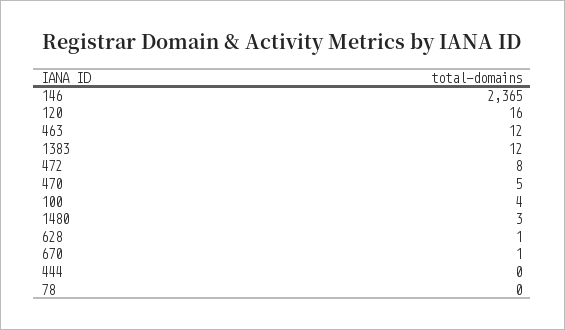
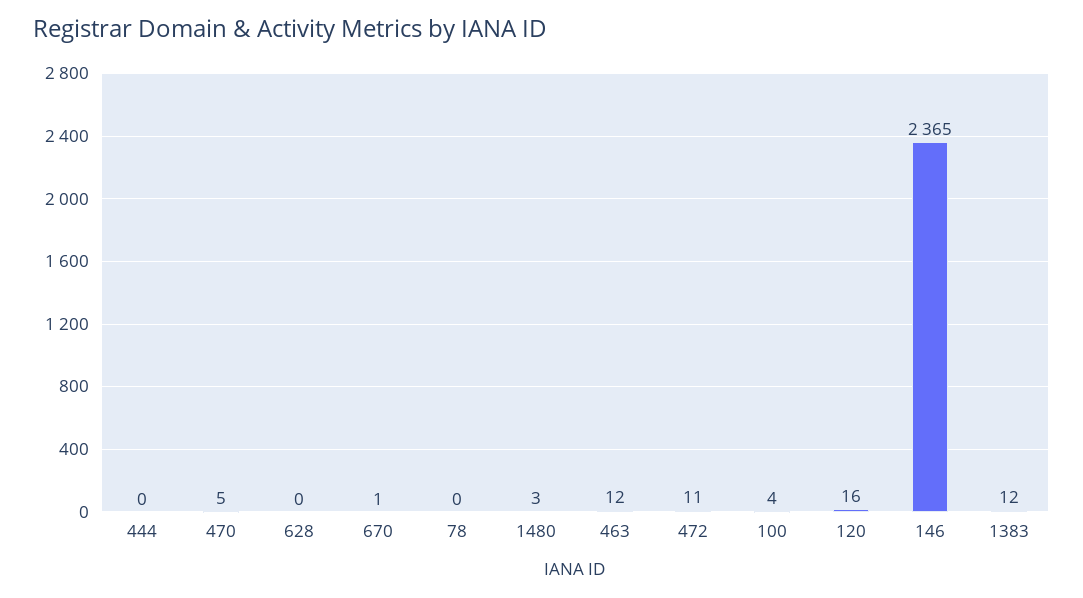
472: 8 -> 11
628: 1 -> 0

